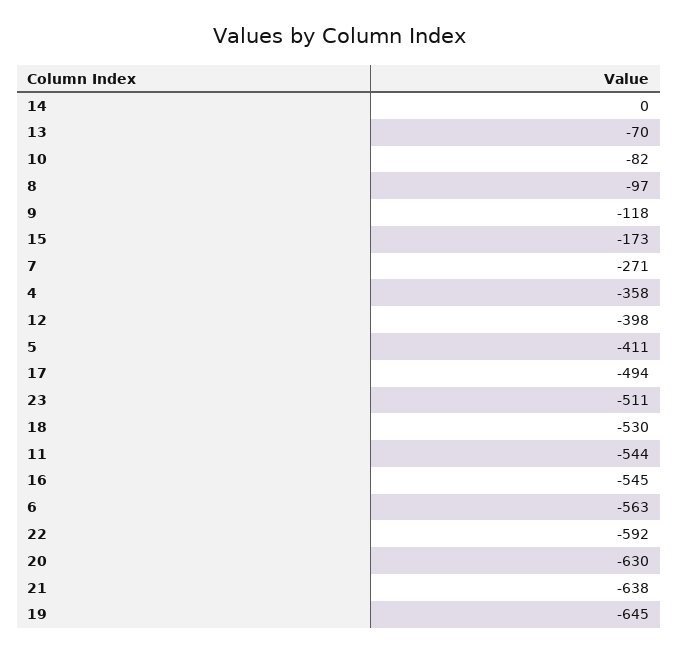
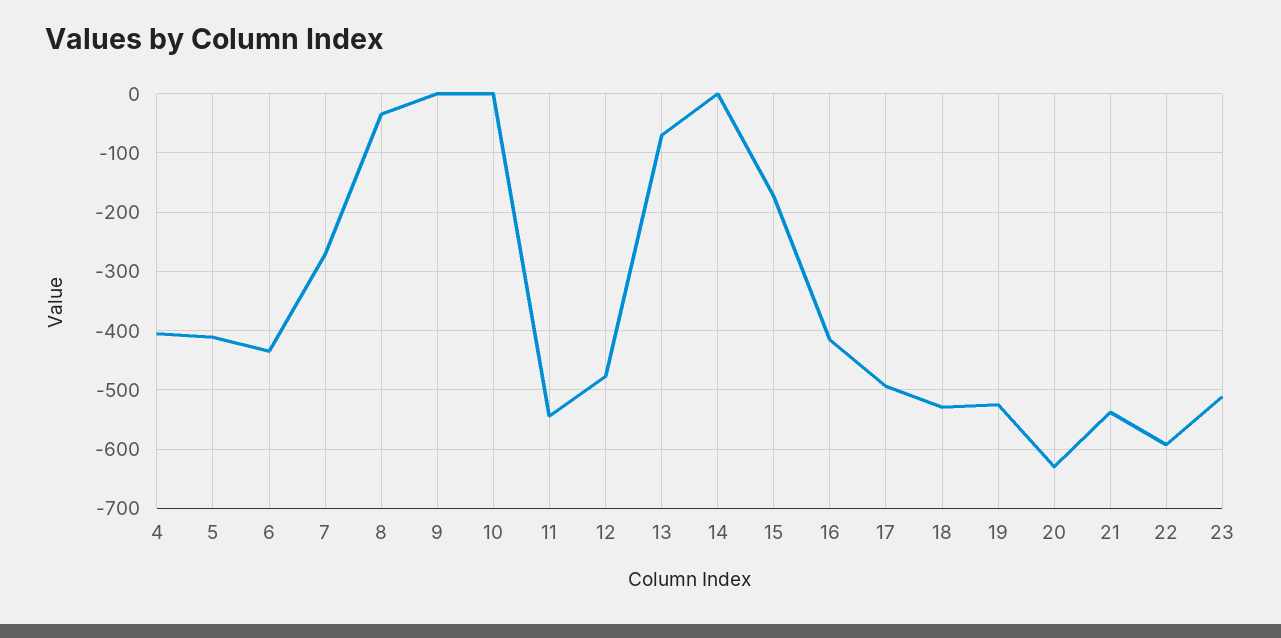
10: -82 -> 0
8: -97 -> -40
9: -118 -> 0
4: -358 -> -400
12: -398 -> -480
16: -545 -> -420
6: -563 -> -440
21: -638 -> -540
19: -645 -> -520

